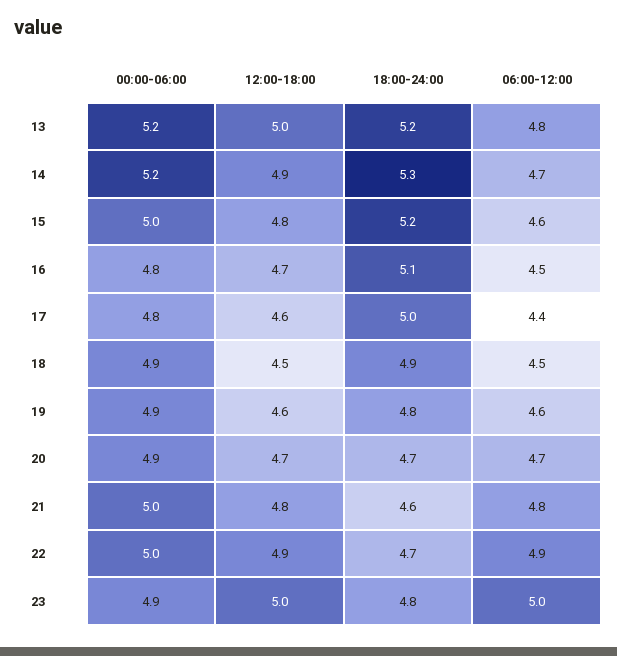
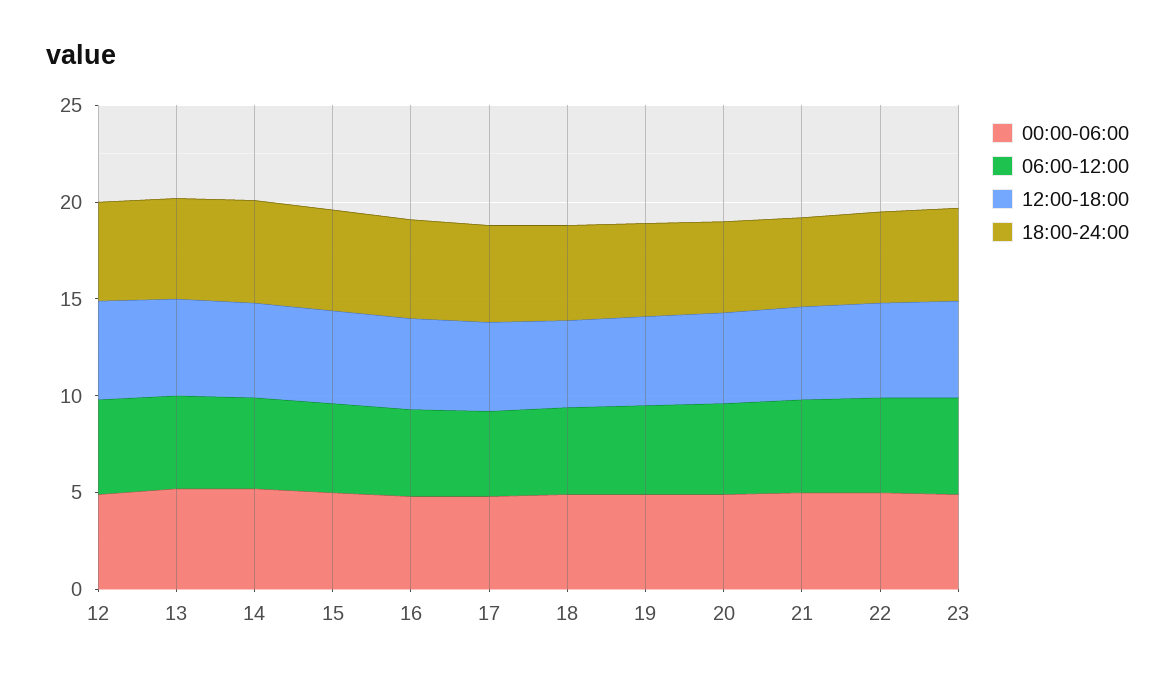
00:00-06:00, 12: none -> 5
06:00-12:00, 12: none -> 5
12:00-18:00, 12: none -> 5
18:00-24:00, 12: none -> 5

